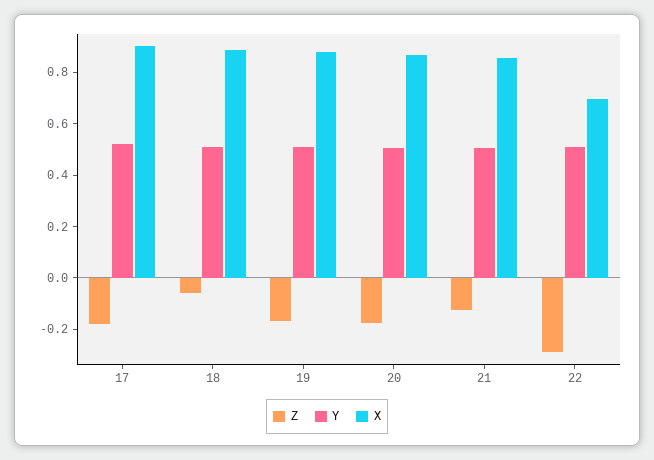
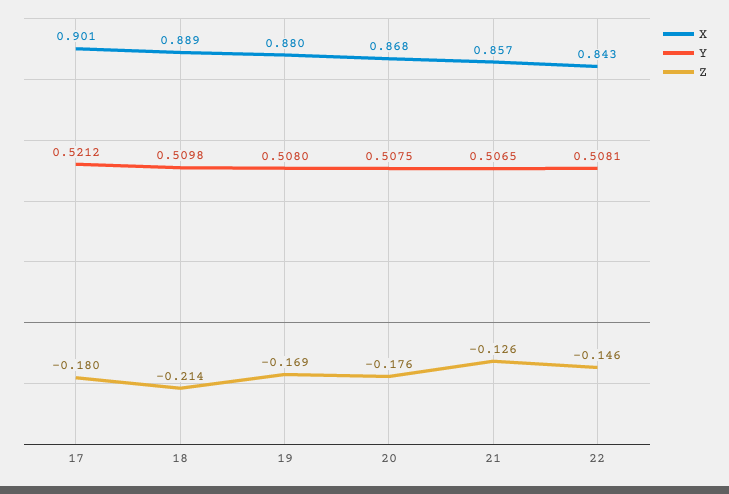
Z, 18: -0.05 -> -0.214
Z, 22: -0.3 -> -0.146
X, 22: 0.7 -> 0.843

